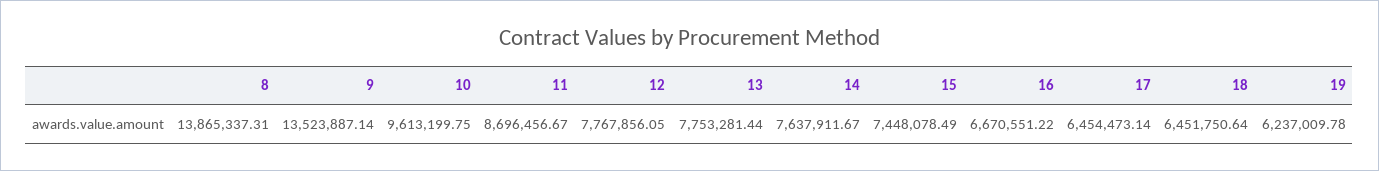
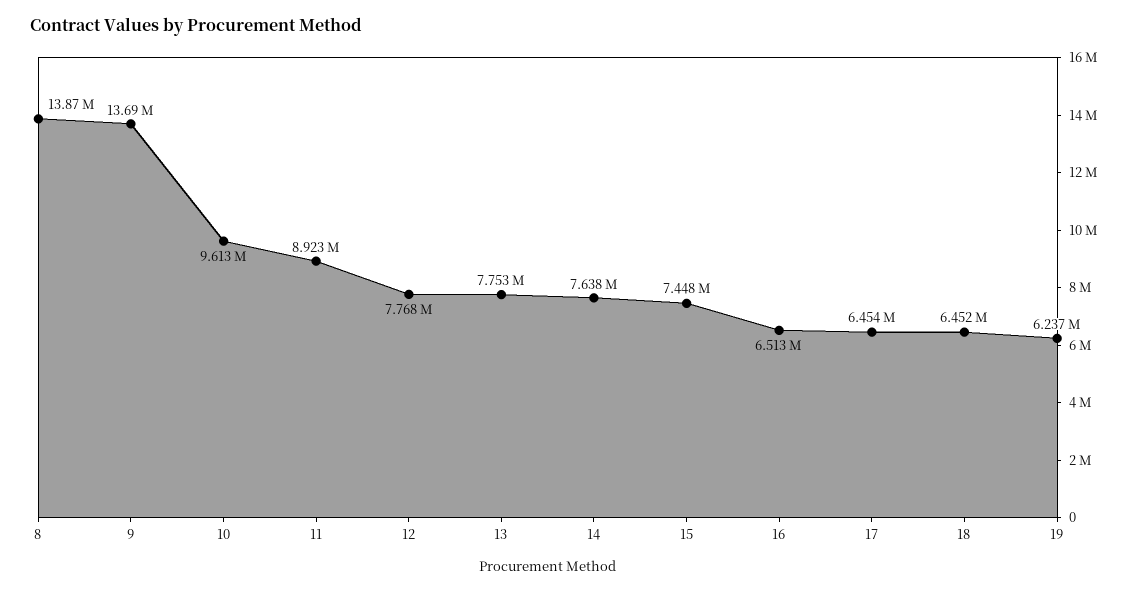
9: 13523887.14 -> 13690000
11: 8696456.67 -> 8923000
16: 6670551.22 -> 6513000

